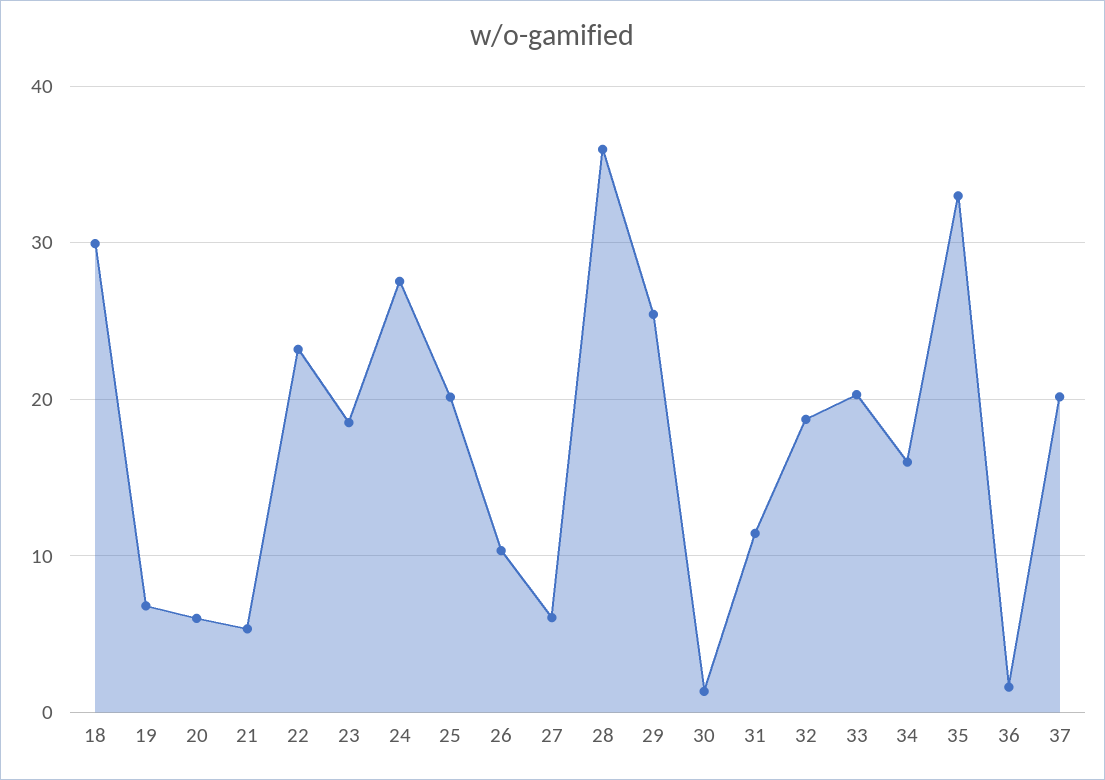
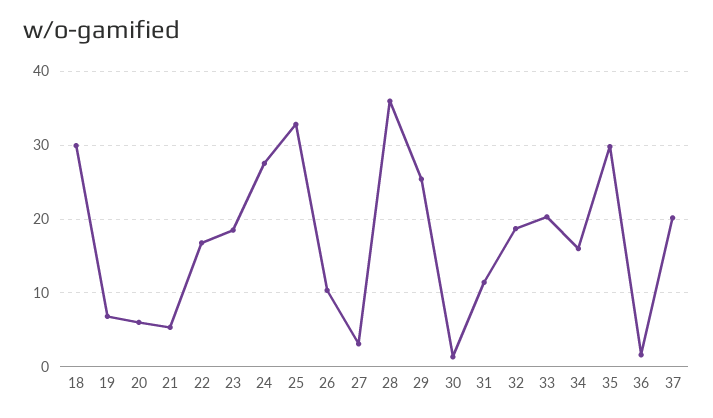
22: 23 -> 17
25: 20 -> 33
27: 6 -> 3
35: 33 -> 30

